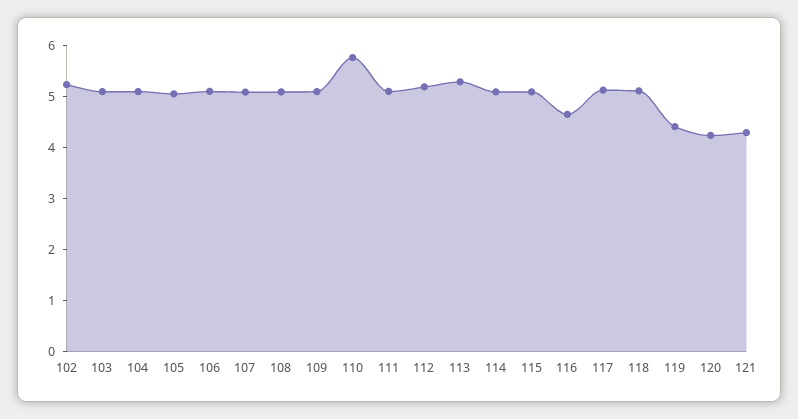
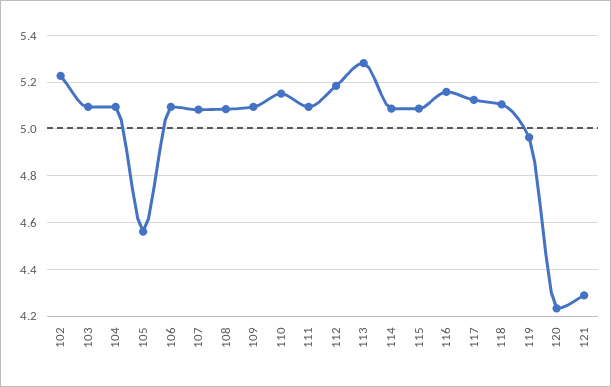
105: 5 -> 4.55
110: 5.8 -> 5.15
116: 4.6 -> 5.15
119: 4.4 -> 4.95

